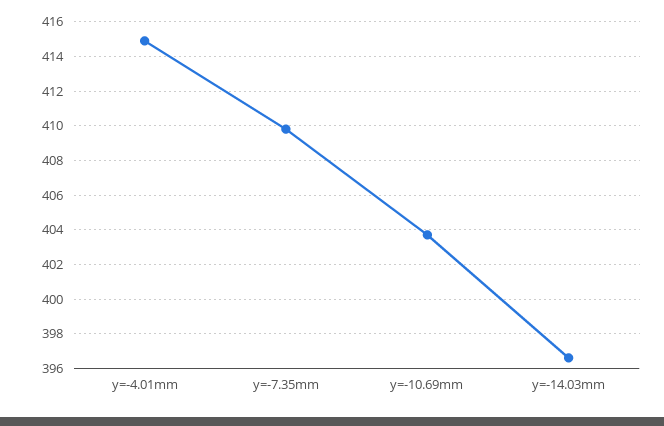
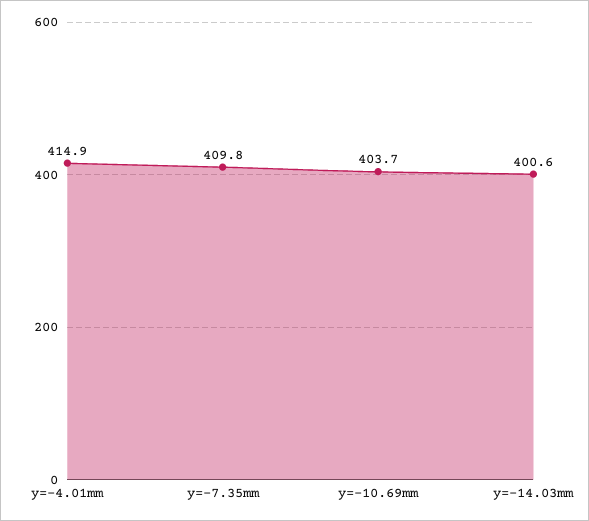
y=-14.03mm: 396.5 -> 400.6

